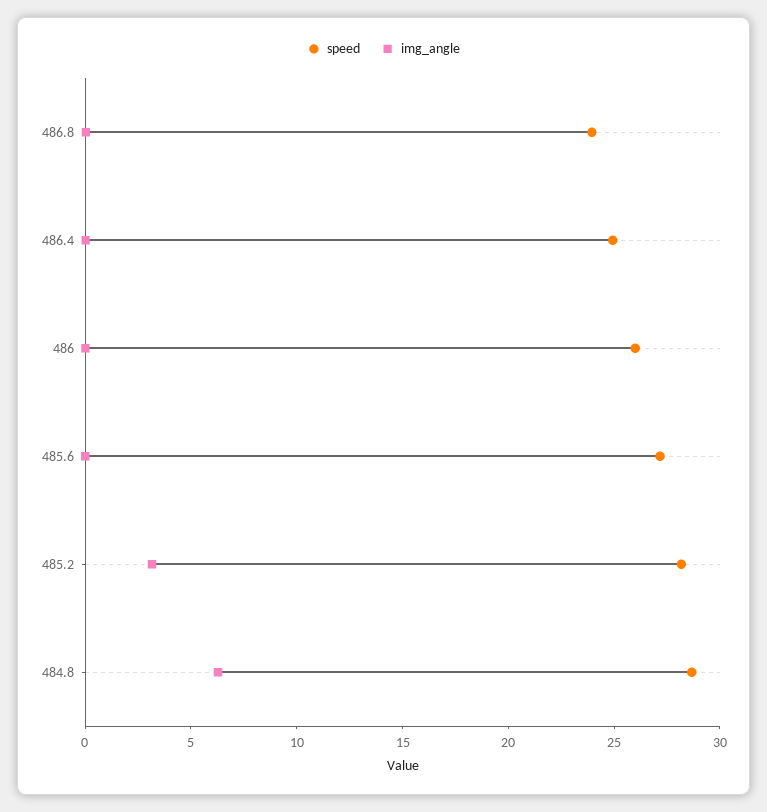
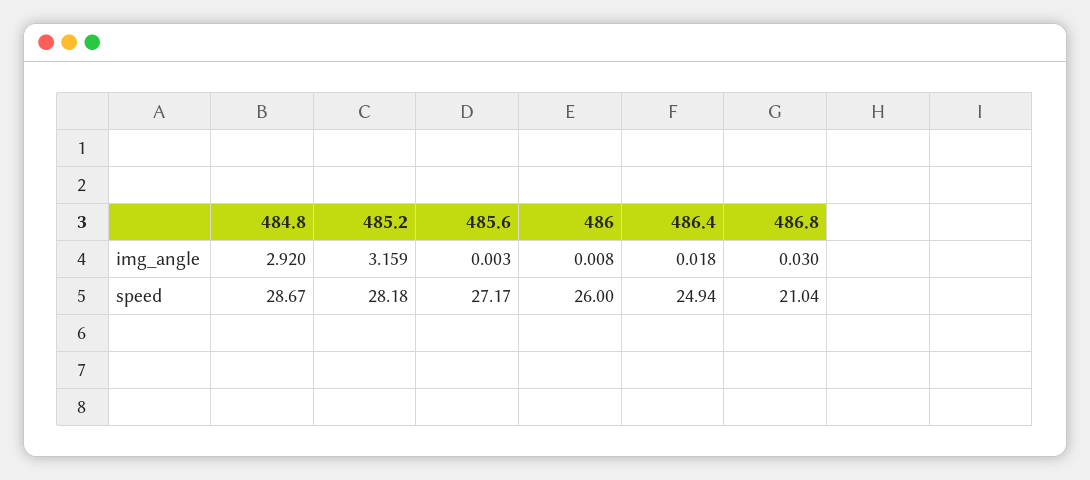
speed, 486.8: 24 -> 21.04
img_angle, 484.8: 6 -> 2.92

